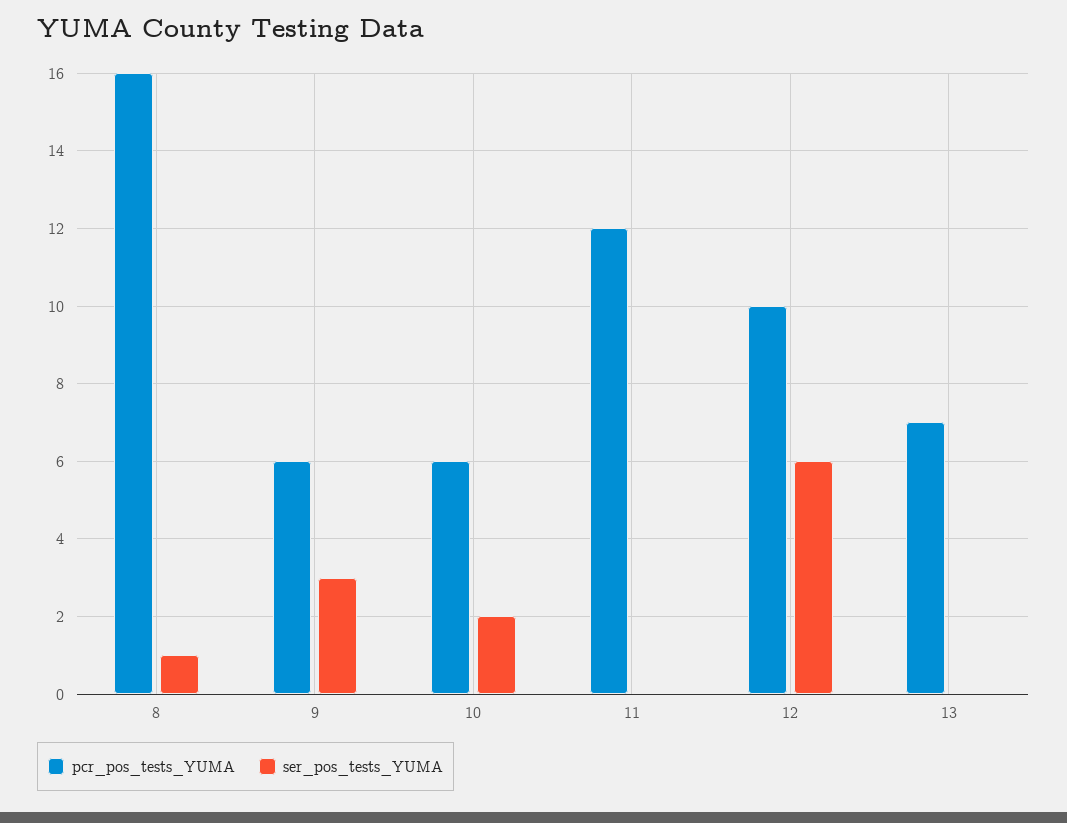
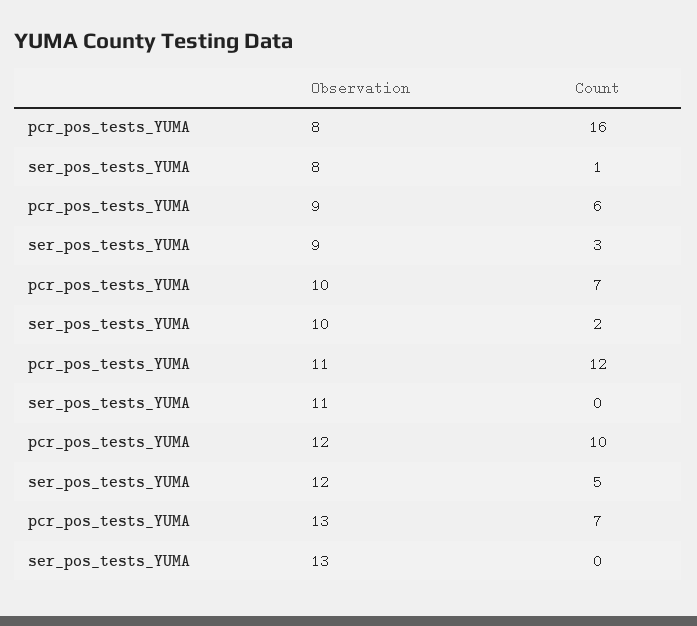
pcr_pos_tests_YUMA, 10: 6 -> 7
ser_pos_tests_YUMA, 12: 6 -> 5

